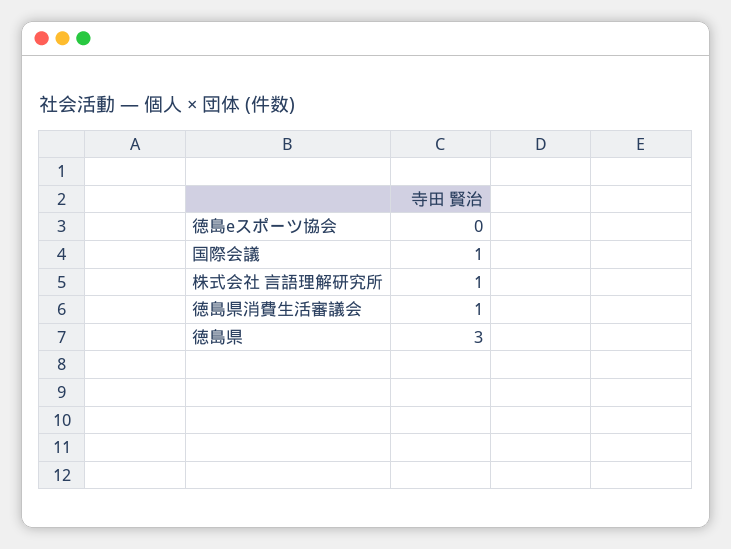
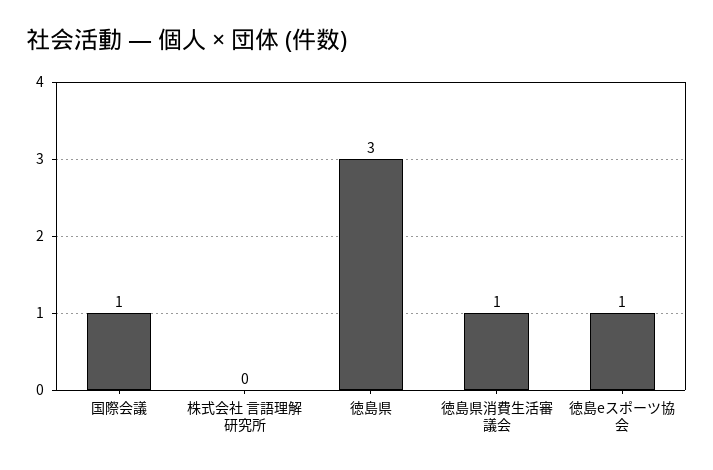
徳島eスポーツ協会: 0 -> 1
株式会社 言語理解研究所: 1 -> 0

